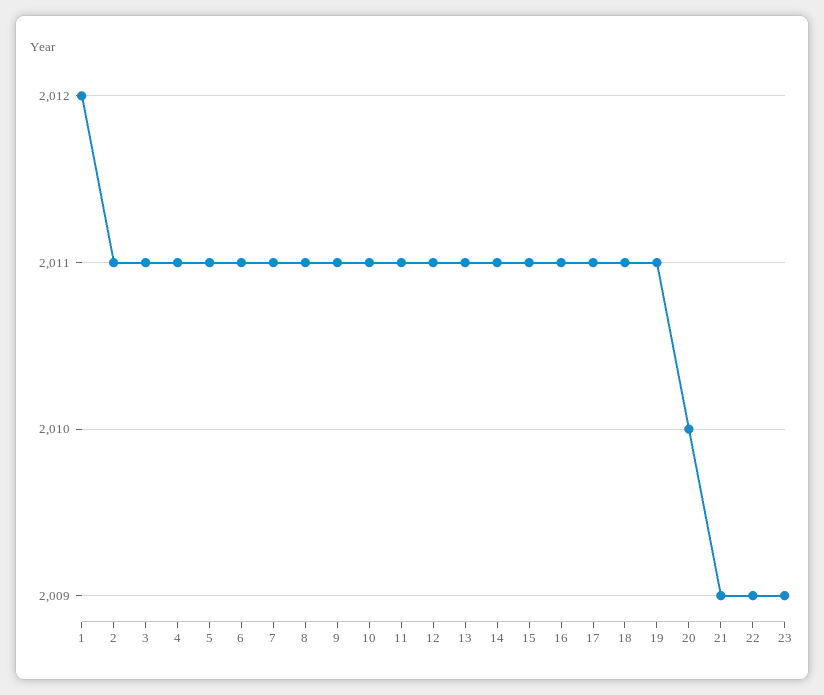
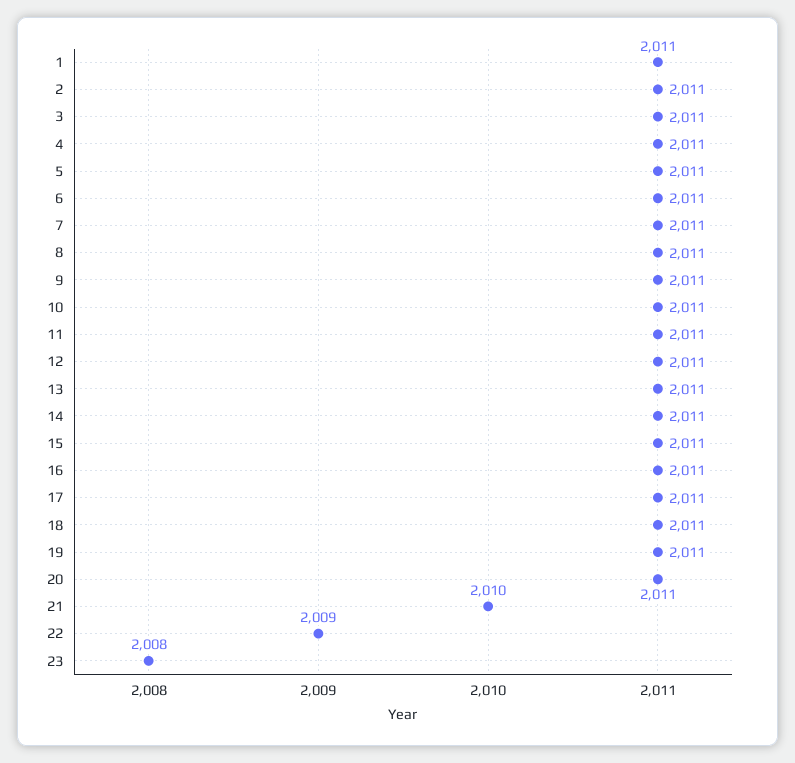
1: 2012 -> 2011
20: 2010 -> 2011
21: 2009 -> 2010
23: 2009 -> 2008

